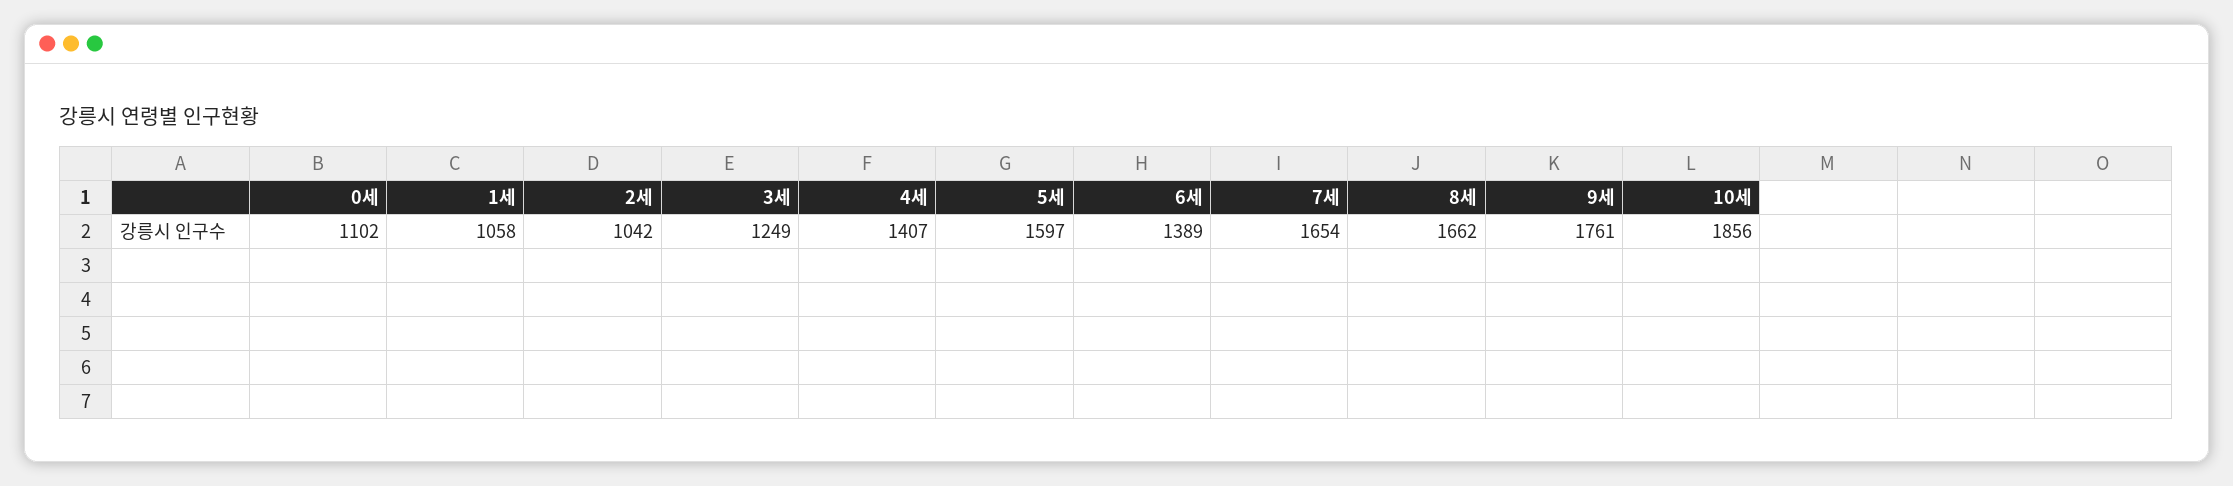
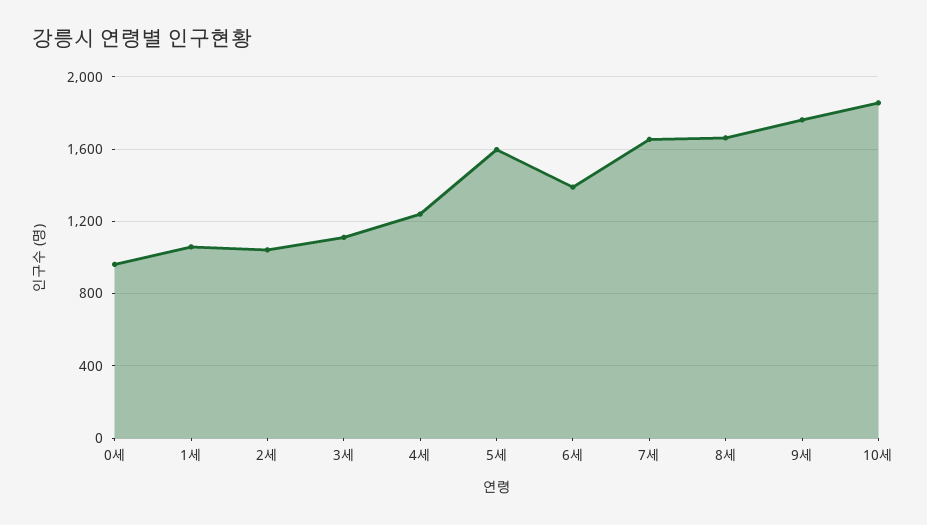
0세: 1102 -> 950
3세: 1249 -> 1100
4세: 1407 -> 1250

